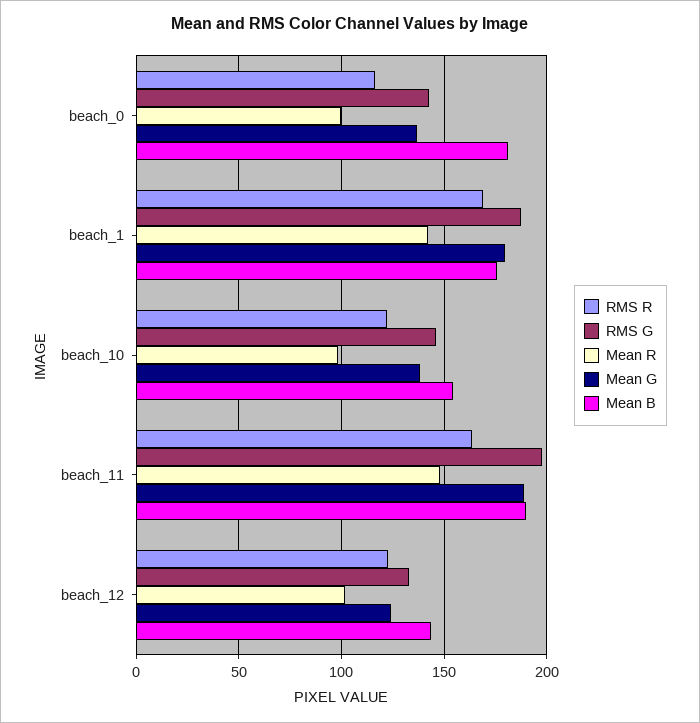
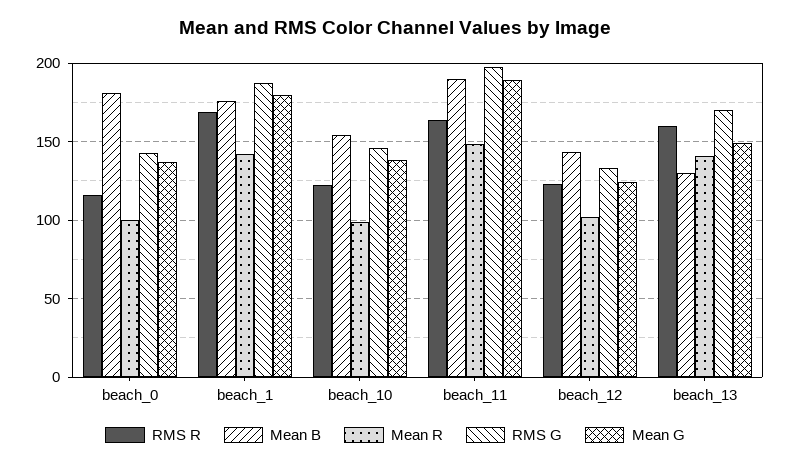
RMS R, beach_13: none -> 160
Mean B, beach_13: none -> 130
Mean R, beach_13: none -> 140
RMS G, beach_13: none -> 170
Mean G, beach_13: none -> 150

